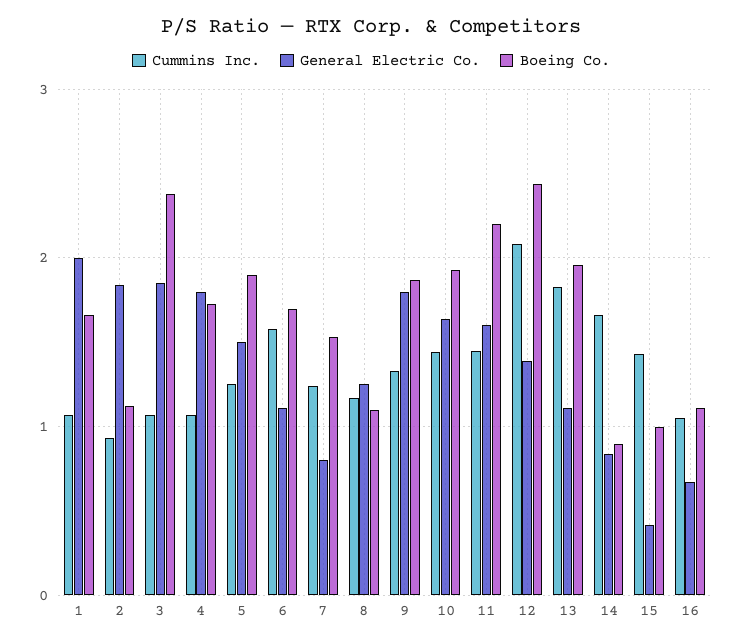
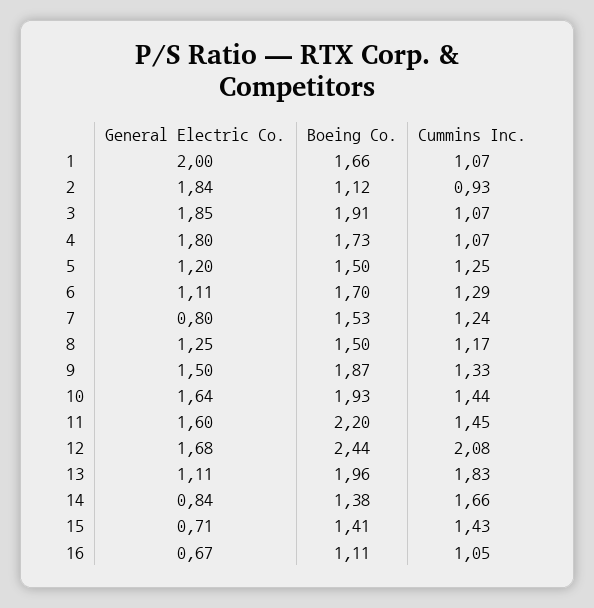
Boeing Co., 3: 2.4 -> 1.91
General Electric Co., 5: 1.5 -> 1.2
Boeing Co., 5: 1.9 -> 1.5
Cummins Inc., 6: 1.6 -> 1.29
Boeing Co., 8: 1.1 -> 1.5
General Electric Co., 9: 1.8 -> 1.5
General Electric Co., 12: 1.4 -> 1.68
Boeing Co., 14: 0.9 -> 1.38
General Electric Co., 15: 0.4 -> 0.71
Boeing Co., 15: 1 -> 1.41

